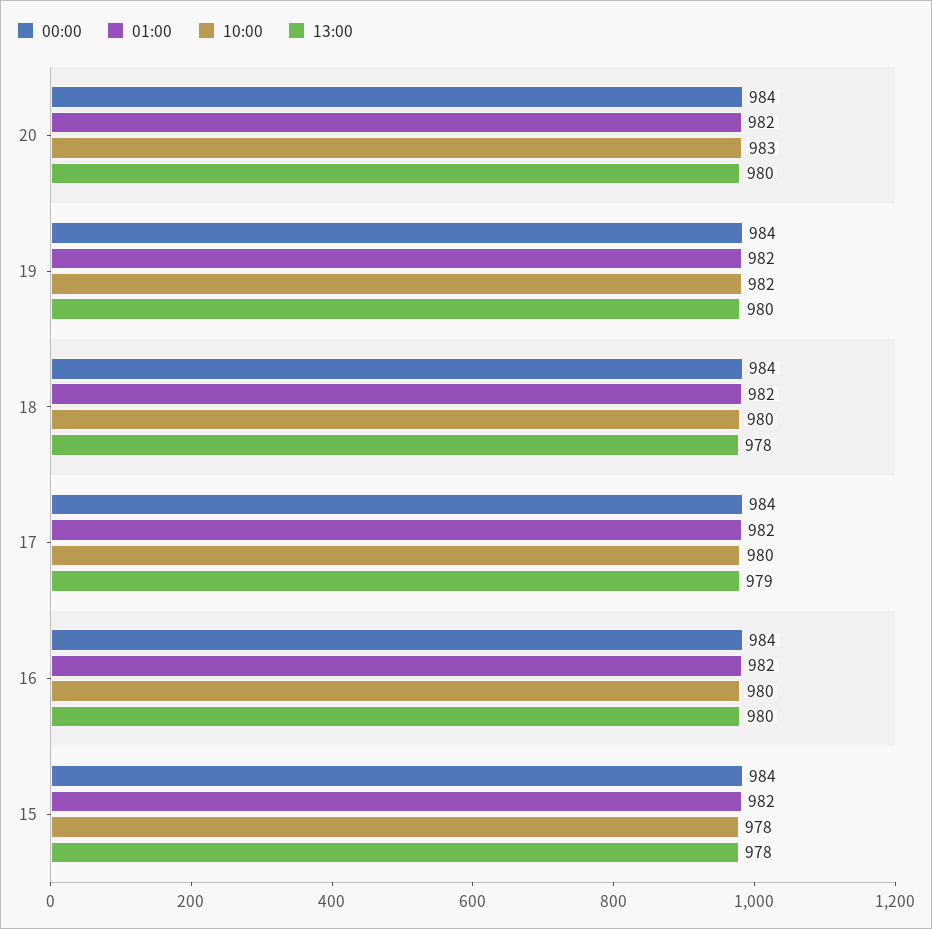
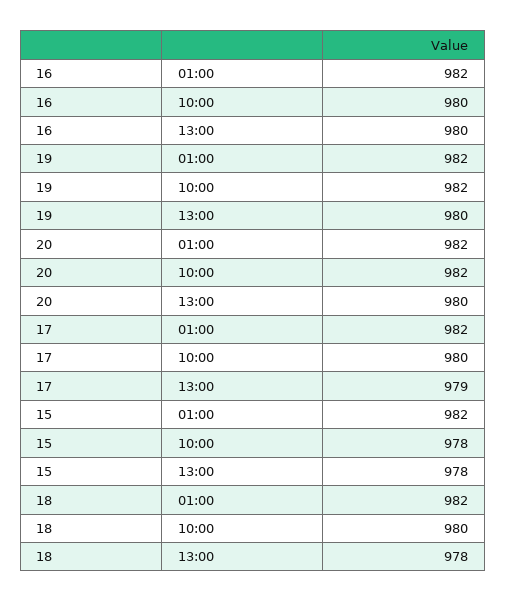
00:00, 20: 984 -> none
10:00, 20: 983 -> 982
00:00, 19: 984 -> none
00:00, 18: 984 -> none
00:00, 17: 984 -> none
00:00, 16: 984 -> none
00:00, 15: 984 -> none

